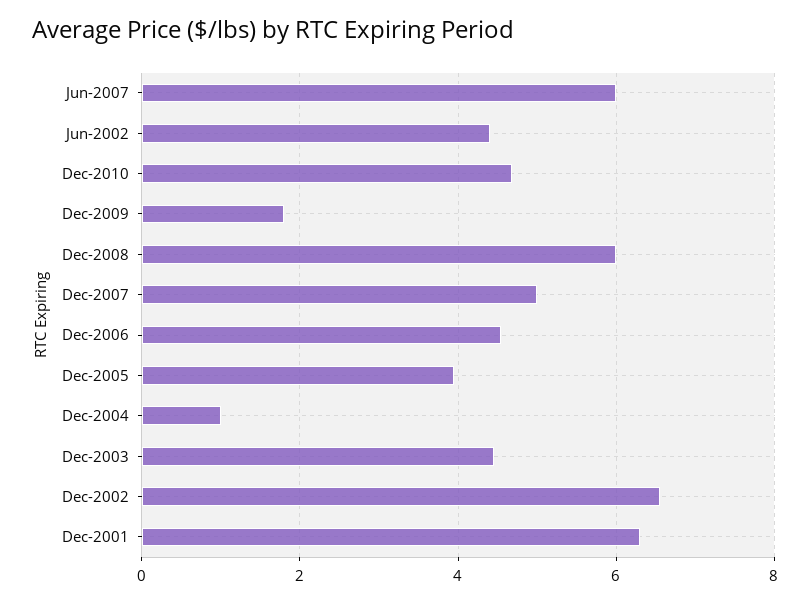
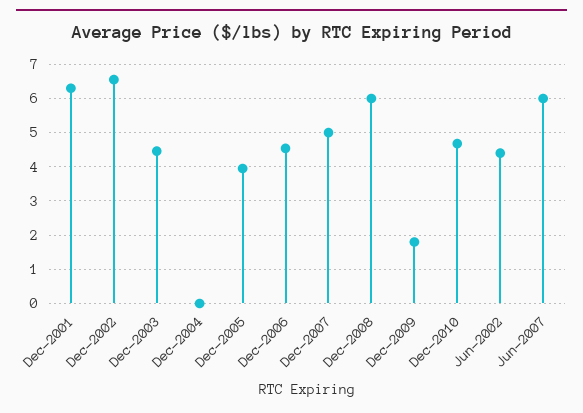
Dec-2004: 1 -> 0

